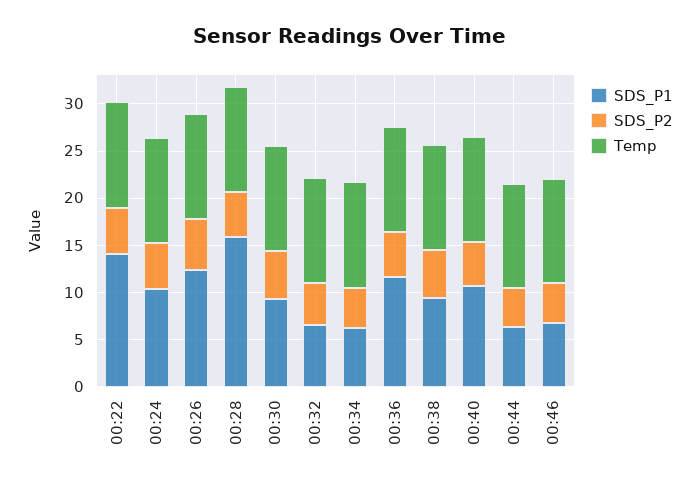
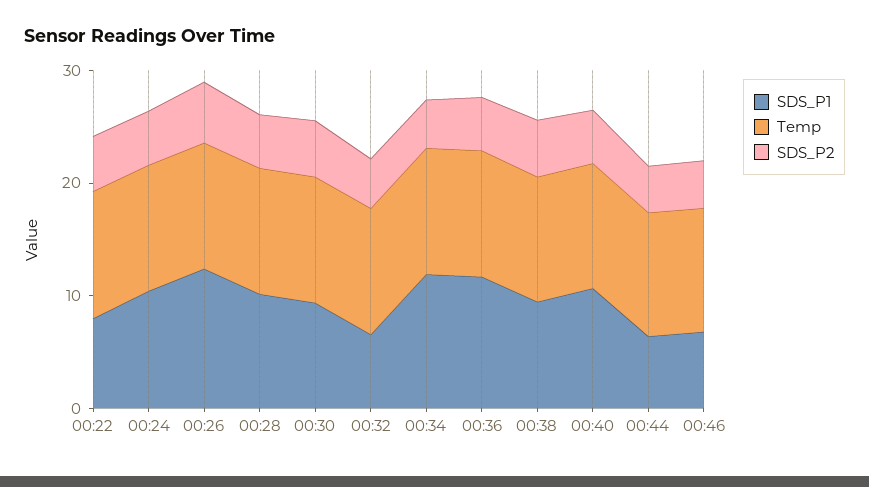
SDS_P1, 00:22: 14 -> 8
SDS_P1, 00:28: 16 -> 10
SDS_P1, 00:34: 6 -> 12

